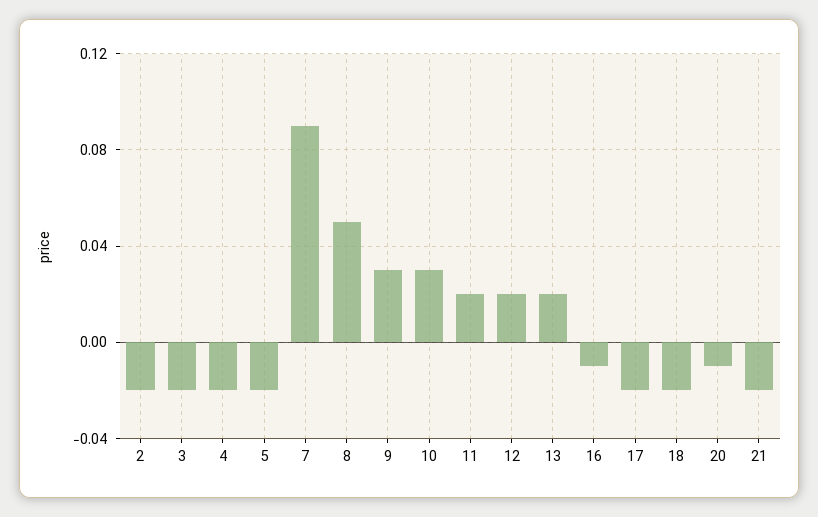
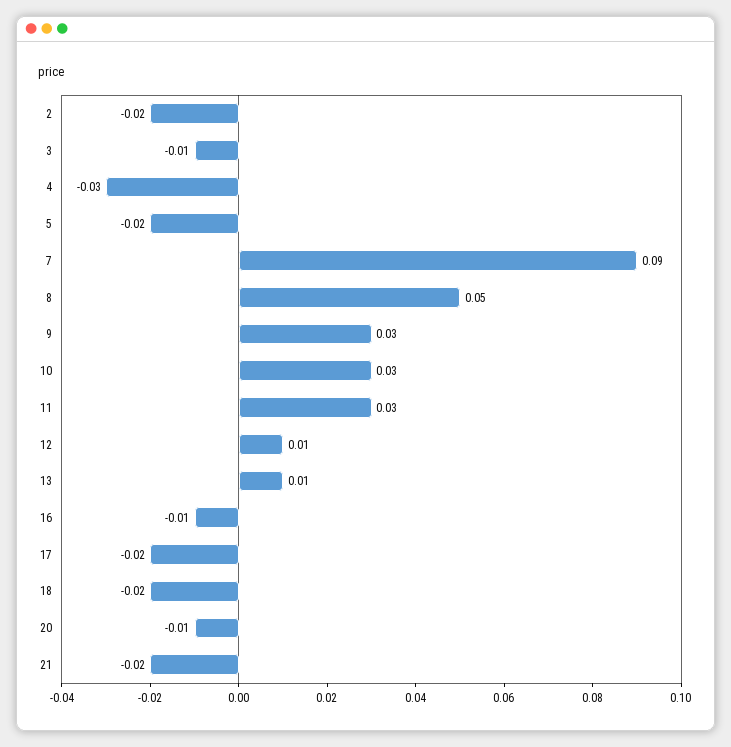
3: -0.02 -> -0.01
4: -0.02 -> -0.03
11: 0.02 -> 0.03
12: 0.02 -> 0.01
13: 0.02 -> 0.01

